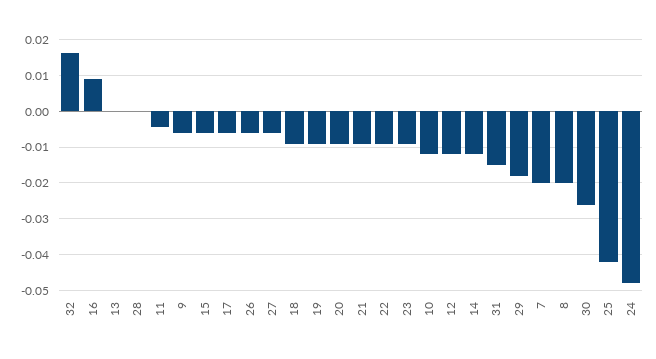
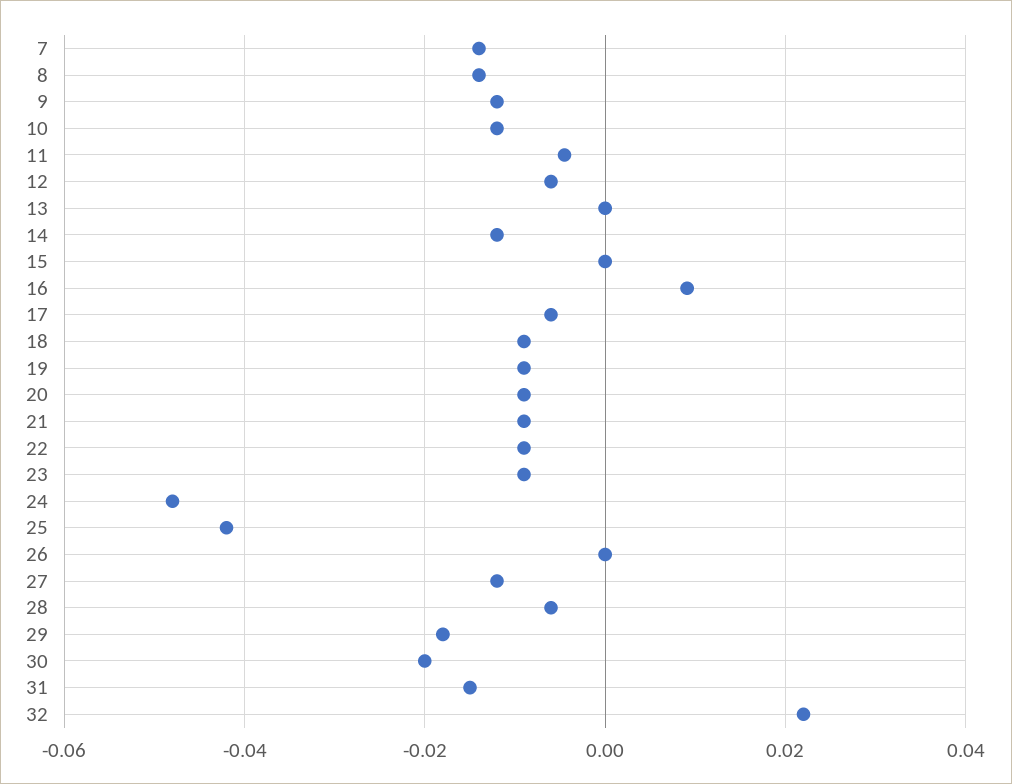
32: 0.016 -> 0.022
28: 0 -> -0.006
9: -0.006 -> -0.012
15: -0.006 -> 0
26: -0.006 -> 0
27: -0.006 -> -0.012
12: -0.012 -> -0.006
7: -0.02 -> -0.014
8: -0.02 -> -0.014
30: -0.026 -> -0.02

